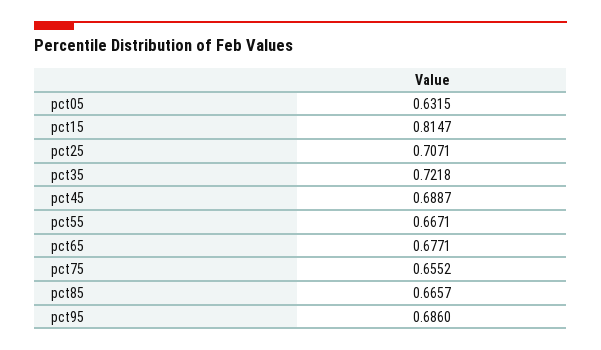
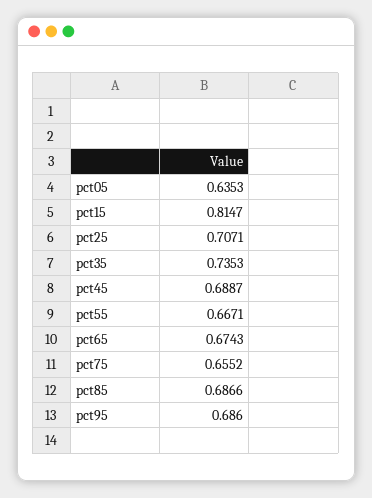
pct05: 0.6315 -> 0.6353
pct35: 0.7218 -> 0.7353
pct65: 0.6771 -> 0.6743
pct85: 0.6657 -> 0.6866

